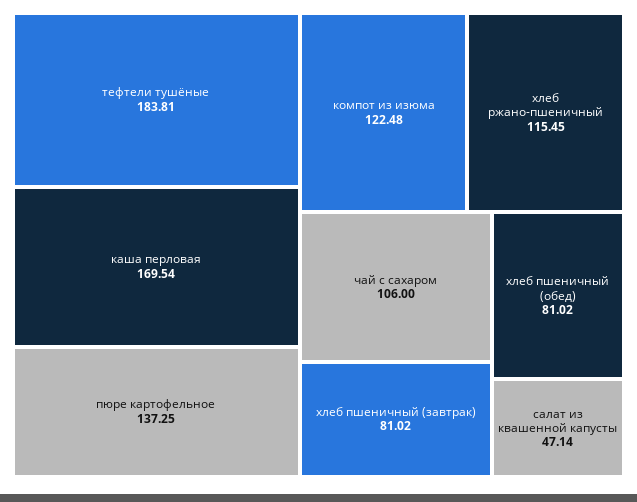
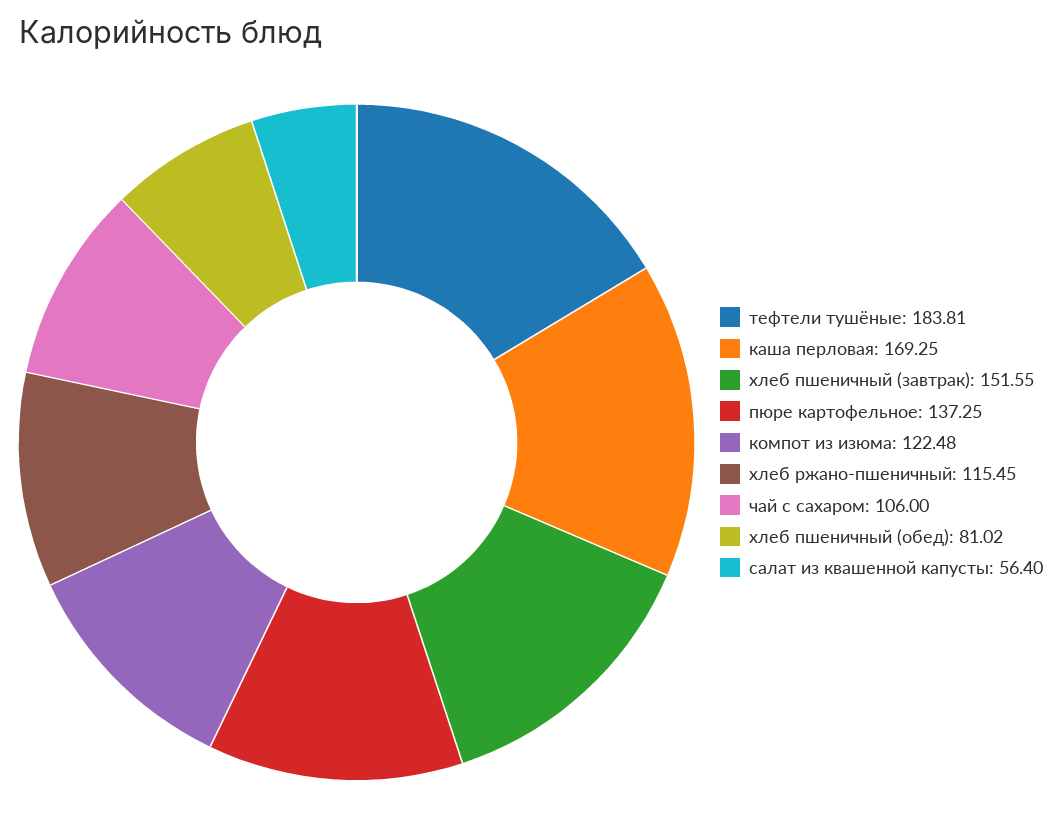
каша перловая: 169.54 -> 169.25
хлеб пшеничный (завтрак): 81.02 -> 151.55
салат из квашенной капусты: 47.14 -> 56.4

